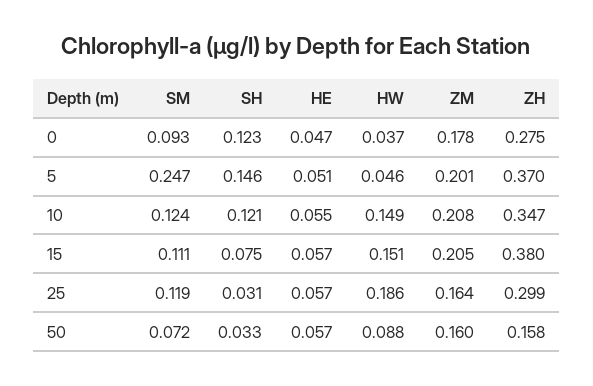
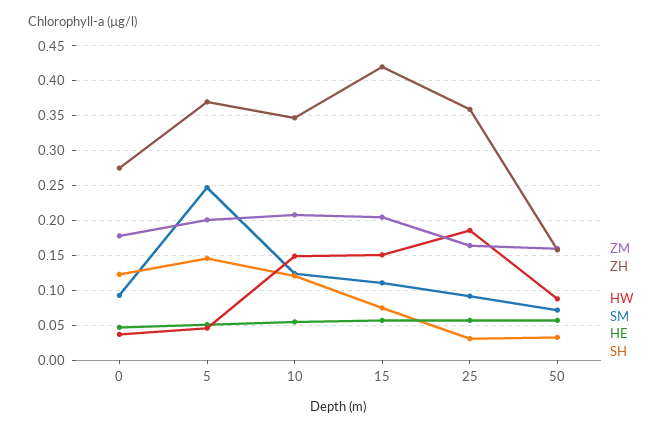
ZH, 15: 0.38 -> 0.42
SM, 25: 0.119 -> 0.09
ZH, 25: 0.299 -> 0.36

